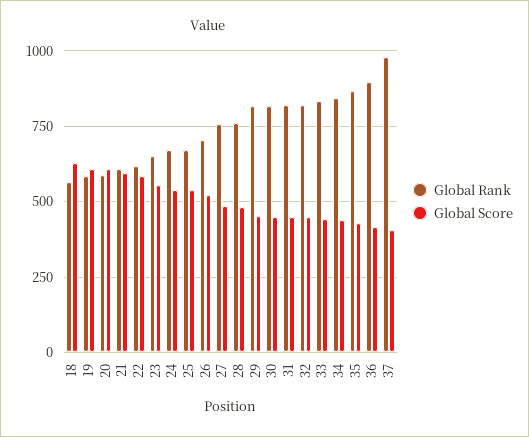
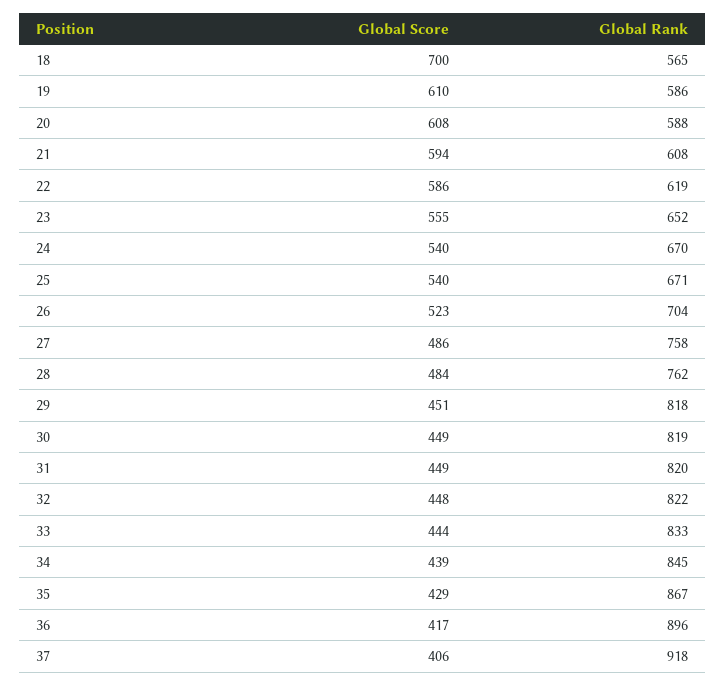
Global Score, 18: 625 -> 700
Global Rank, 37: 975 -> 918

